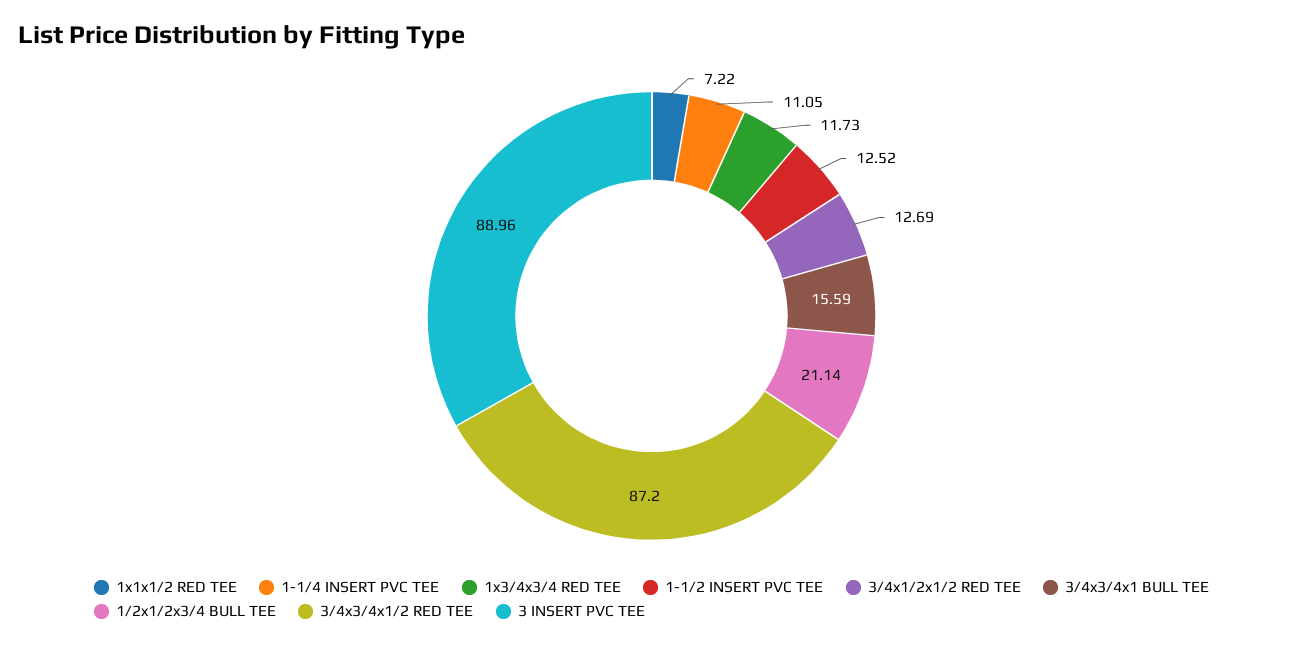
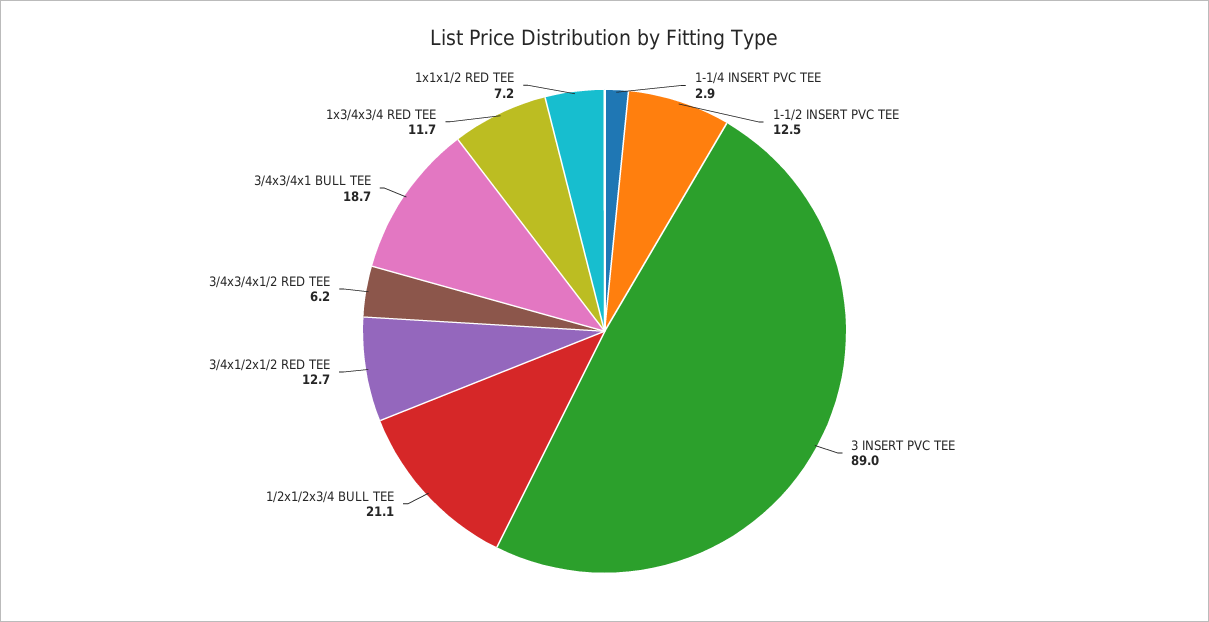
1-1/4 INSERT PVC TEE: 11.05 -> 2.9
3/4x3/4x1 BULL TEE: 15.59 -> 18.7
3/4x3/4x1/2 RED TEE: 87.2 -> 6.2

